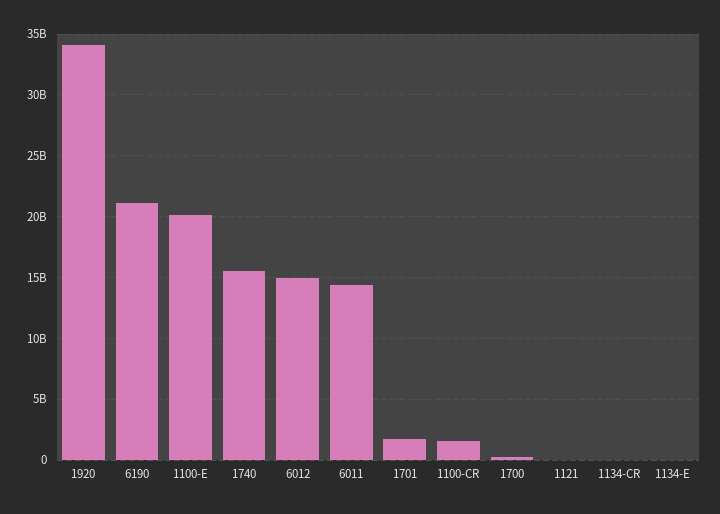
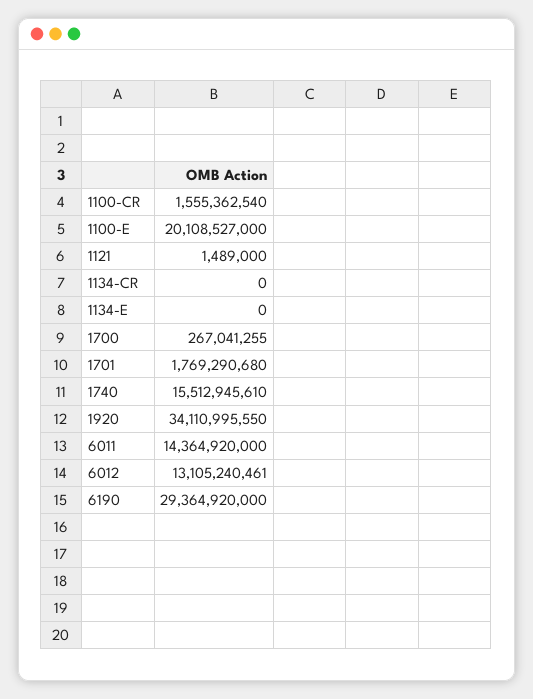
6190: 21000000000 -> 29364920000
6012: 15000000000 -> 13105240461

